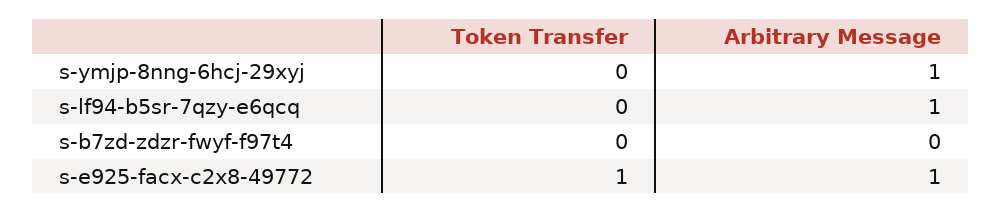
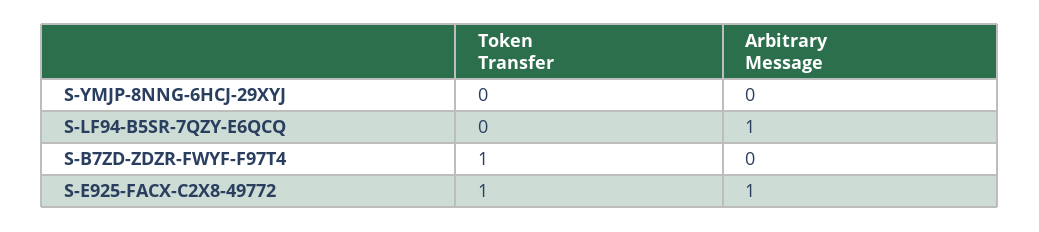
Arbitrary Message, s-ymjp-8nng-6hcj-29xyj: 1 -> 0
Token Transfer, s-b7zd-zdzr-fwyf-f97t4: 0 -> 1

